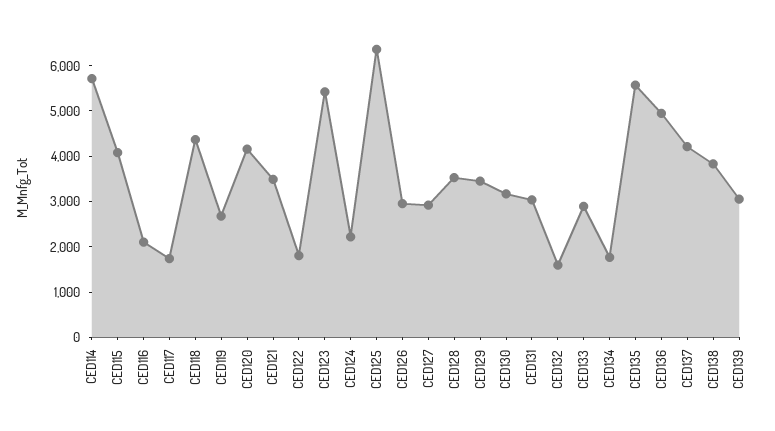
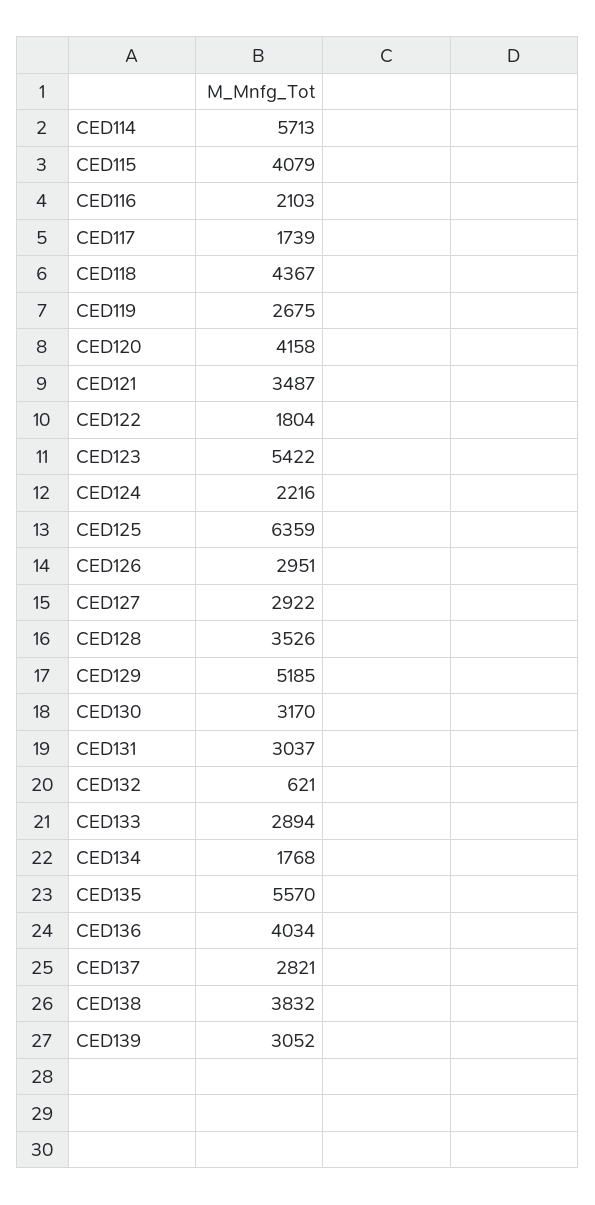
CED129: 3400 -> 5185
CED132: 1600 -> 621
CED136: 5000 -> 4034
CED137: 4200 -> 2821

